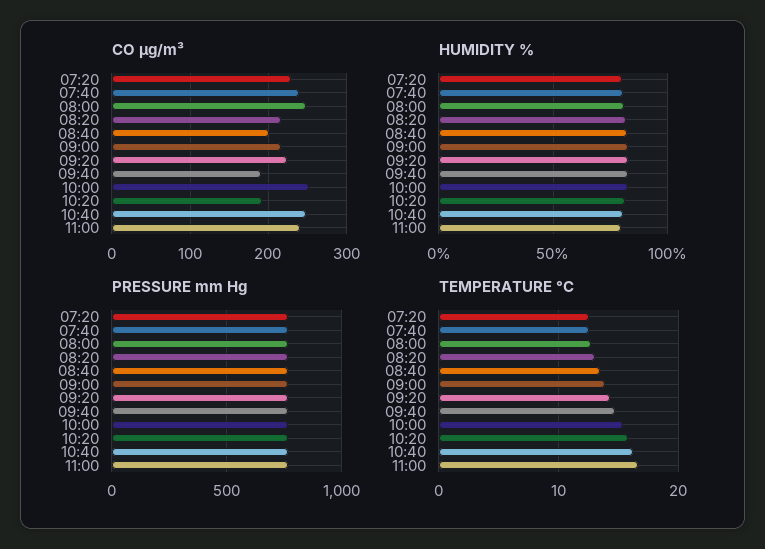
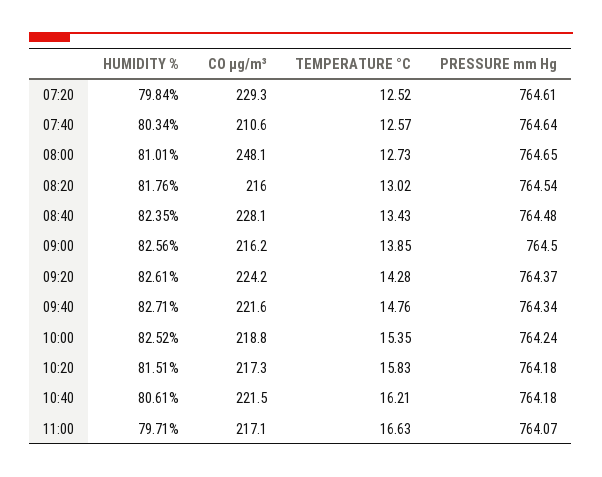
CO µg/m³, 07:40: 240 -> 210.6
CO µg/m³, 08:40: 200 -> 228.1
CO µg/m³, 09:40: 190 -> 221.6
CO µg/m³, 10:00: 250 -> 218.8
CO µg/m³, 10:20: 190 -> 217.3
CO µg/m³, 10:40: 250 -> 221.5
CO µg/m³, 11:00: 240 -> 217.1

